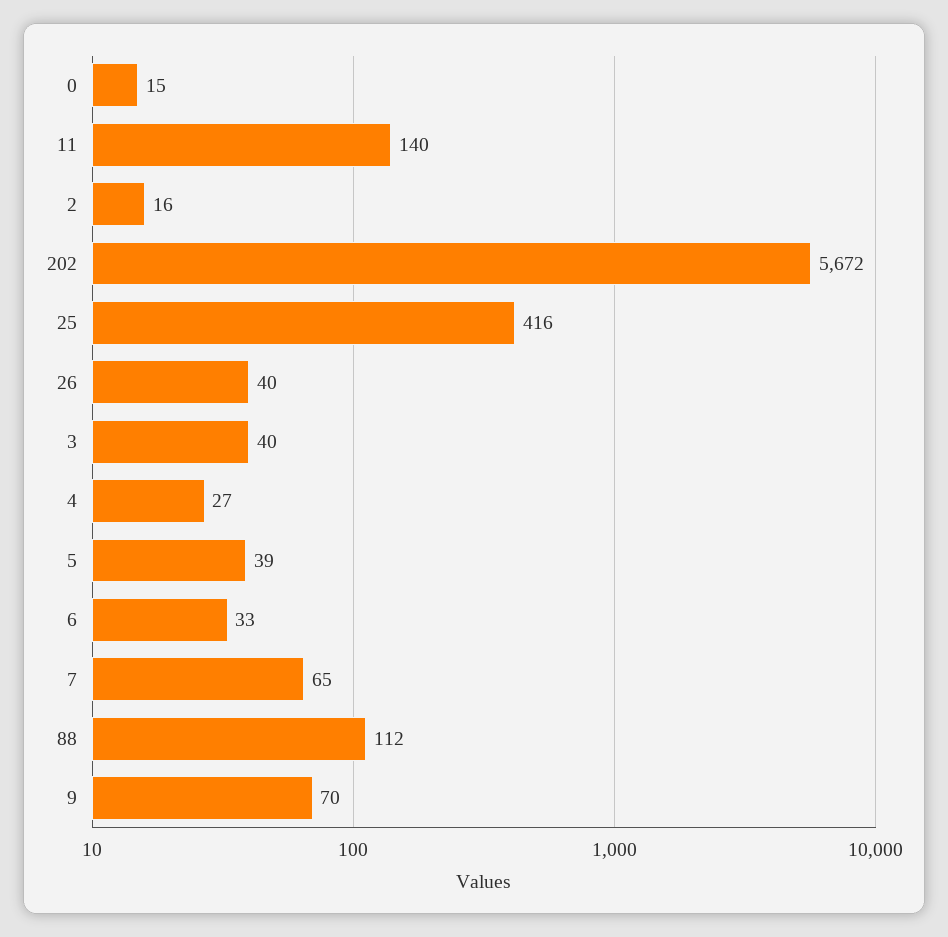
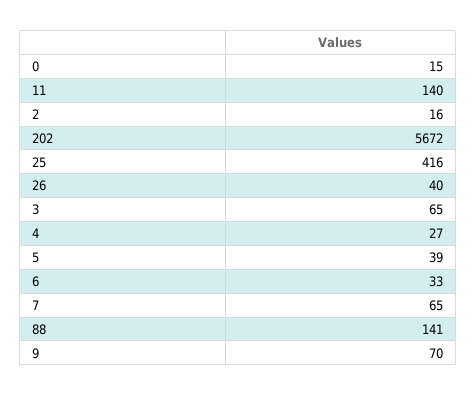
3: 40 -> 65
88: 112 -> 141

